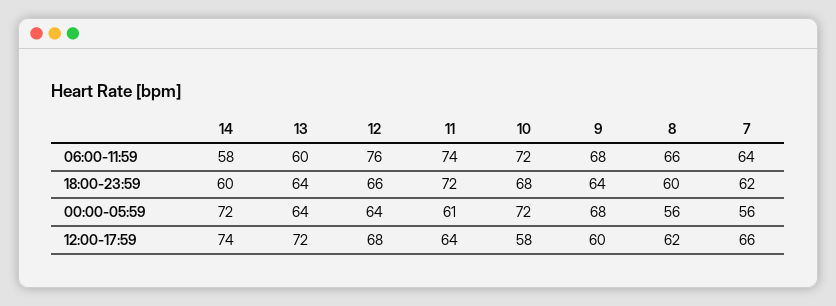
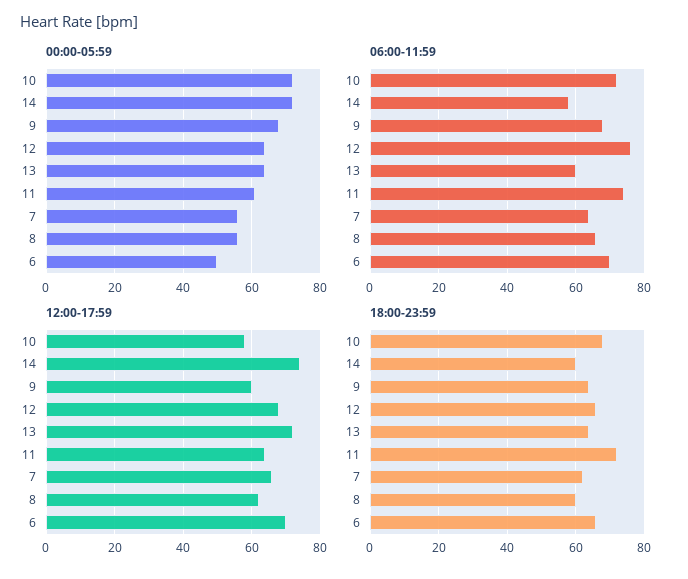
00:00-05:59, 6: none -> 50
06:00-11:59, 6: none -> 70
12:00-17:59, 6: none -> 70
18:00-23:59, 6: none -> 65

